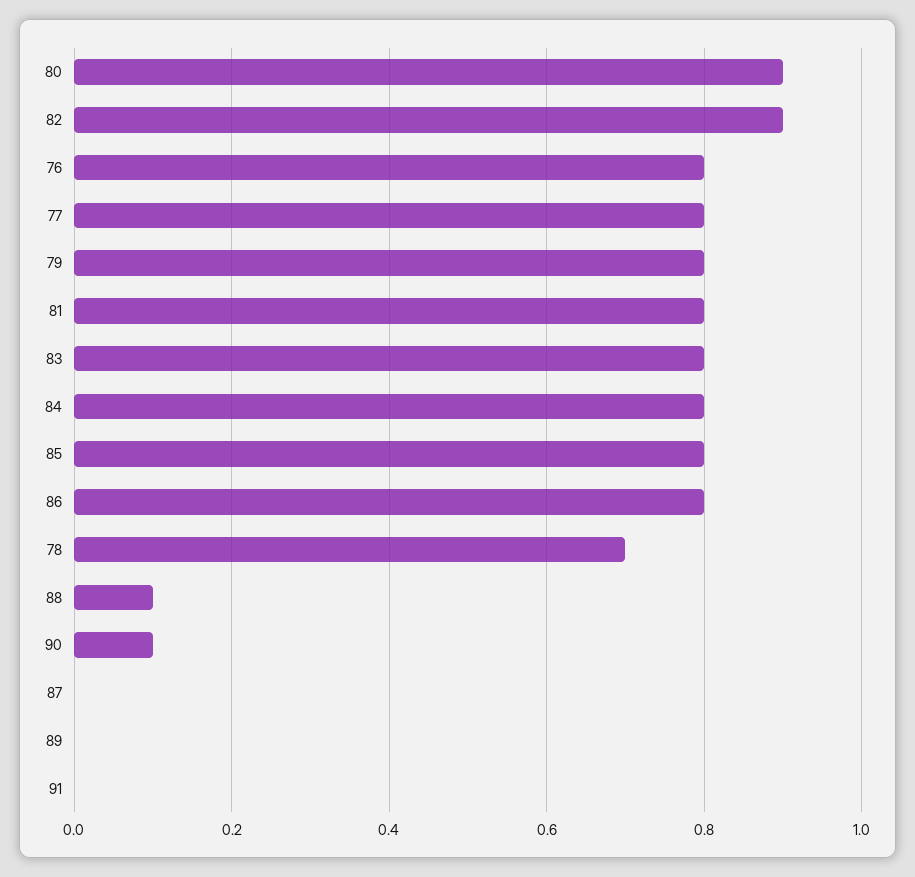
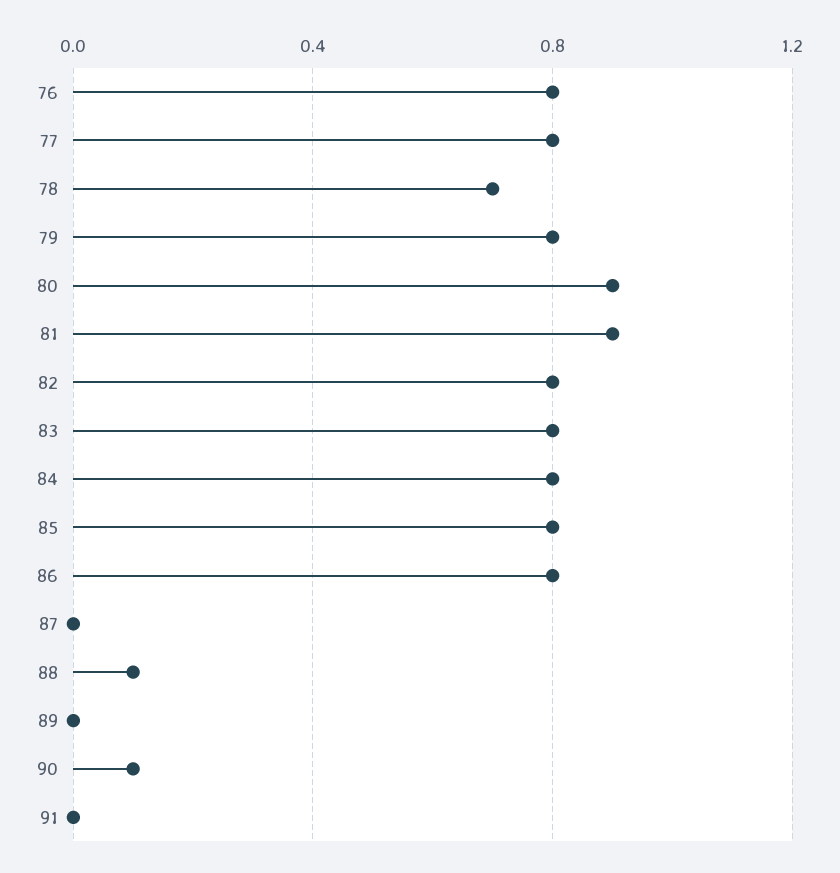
82: 0.9 -> 0.8
81: 0.8 -> 0.9

